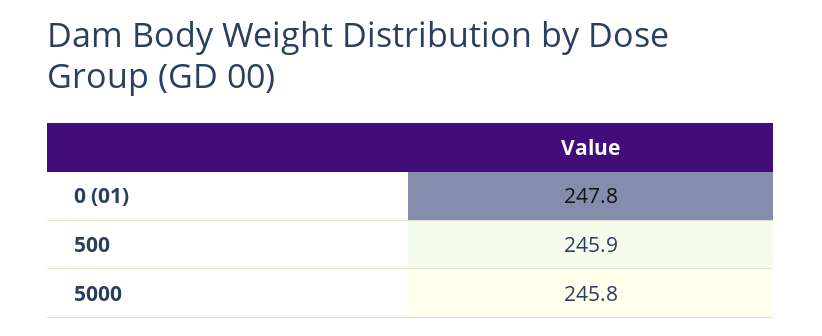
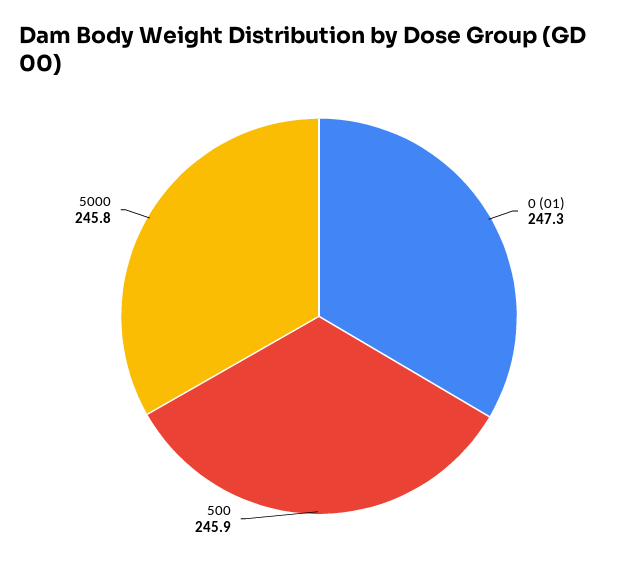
0 (01): 247.8 -> 247.3

